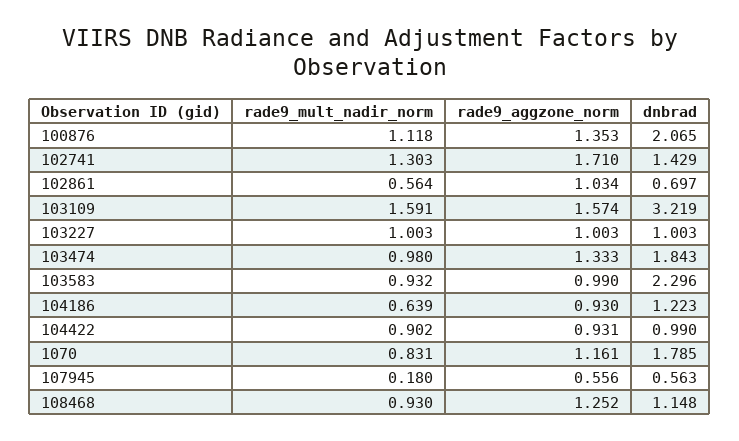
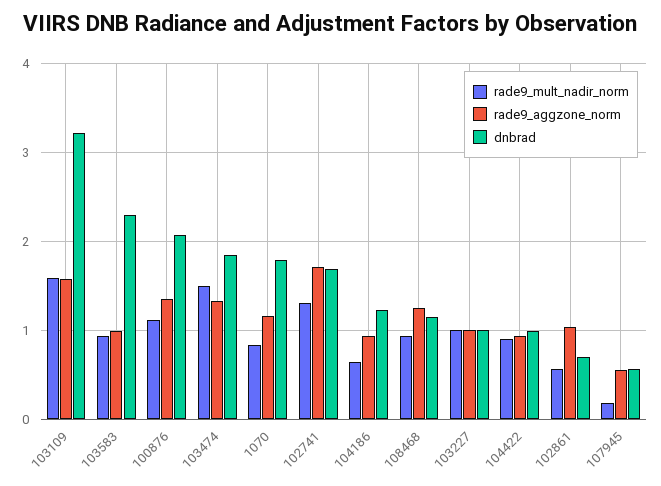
dnbrad, 102741: 1.429 -> 1.7
rade9_mult_nadir_norm, 103474: 0.98 -> 1.5

